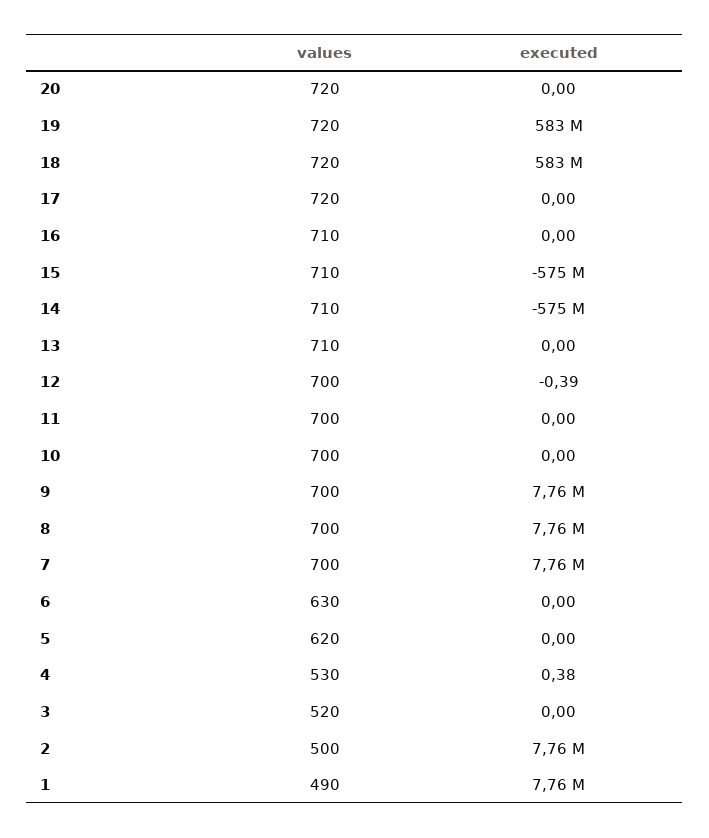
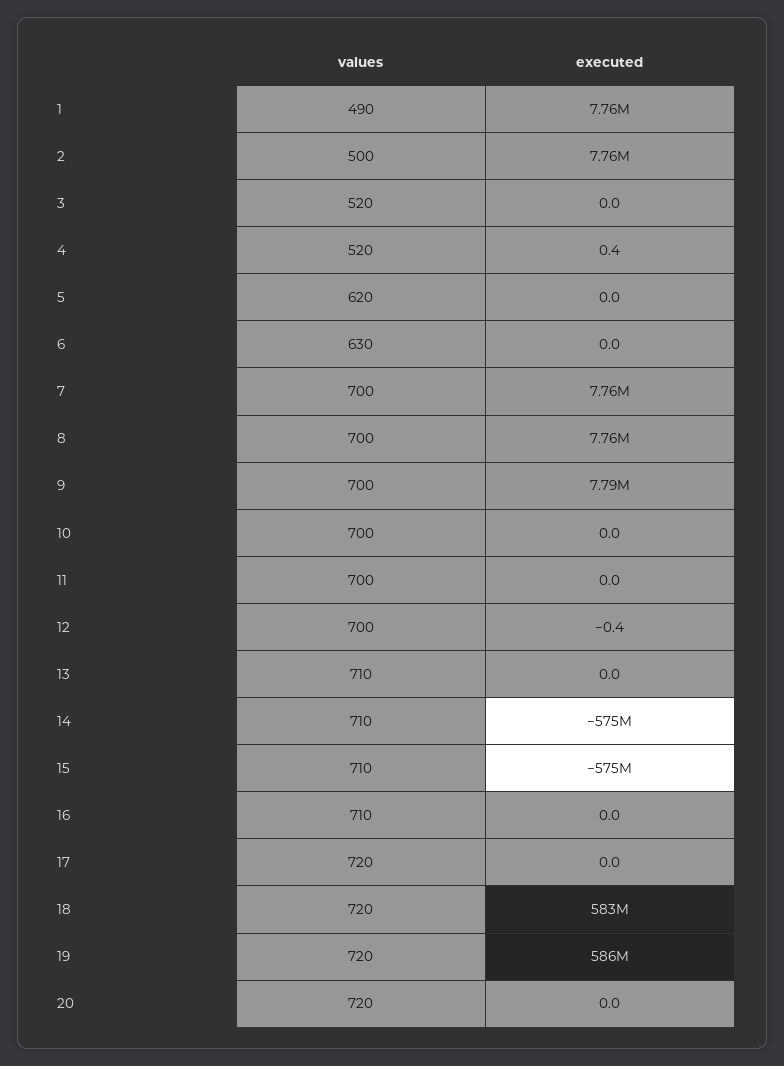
executed, 19: 583000000 -> 586000000
executed, 9: 7760000 -> 7790000
values, 4: 530 -> 520

